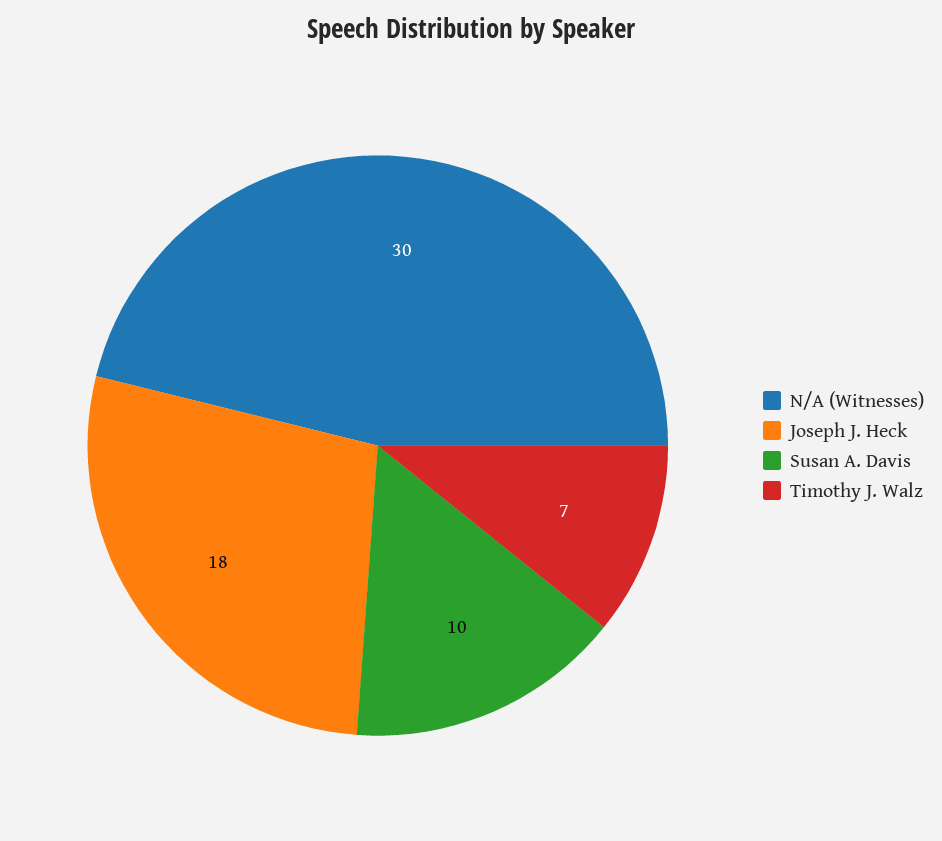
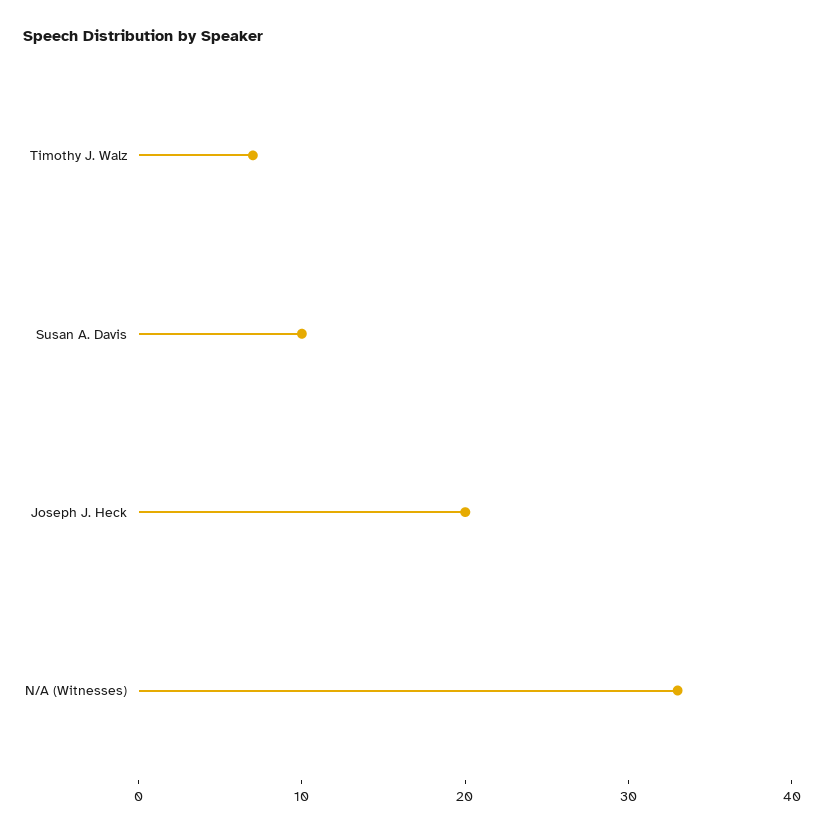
N/A (Witnesses): 30 -> 33
Joseph J. Heck: 18 -> 20

